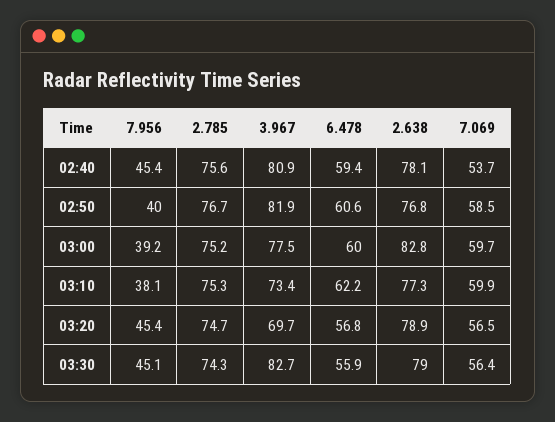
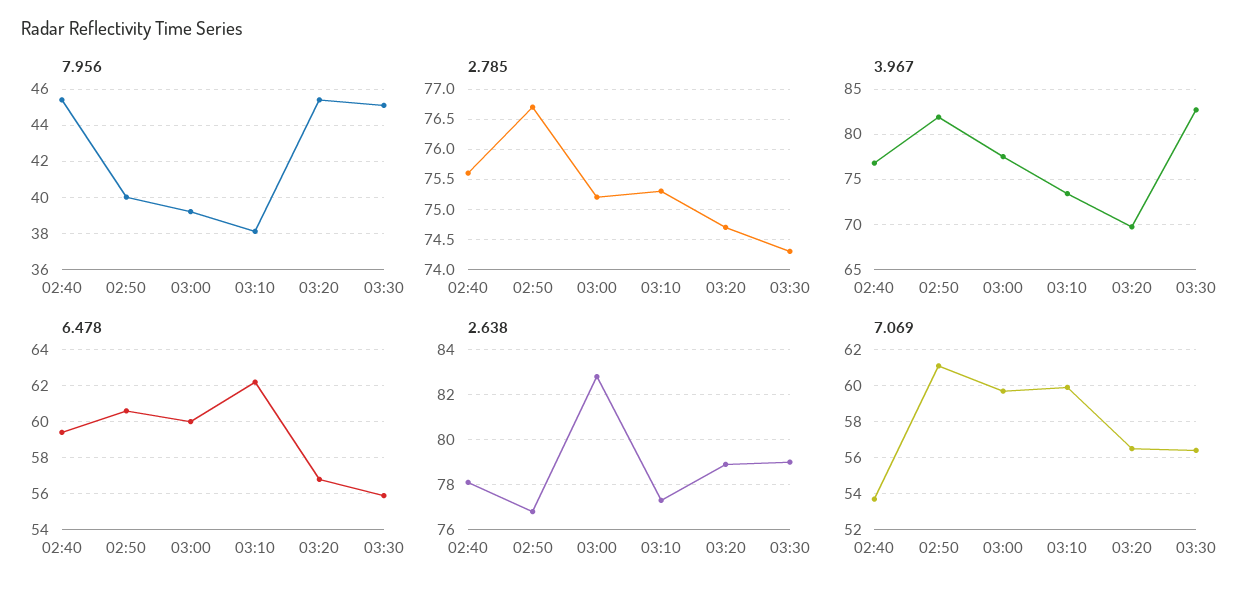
3.967, 02:40: 80.9 -> 77
7.069, 02:50: 58.5 -> 61

